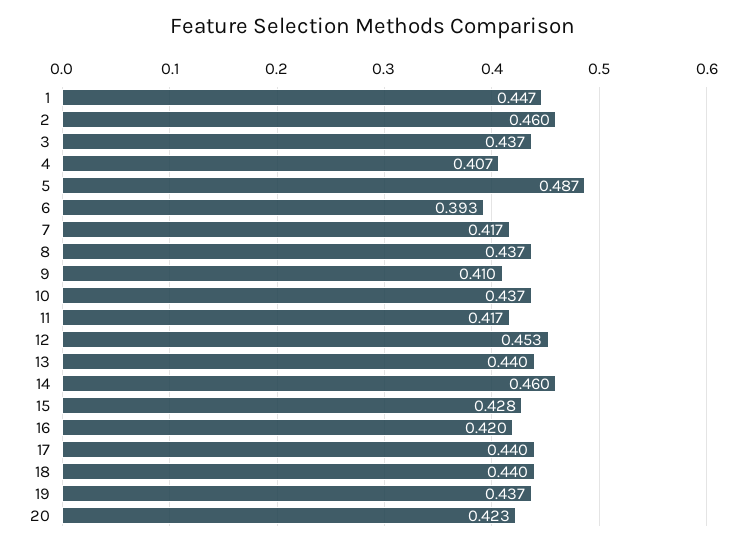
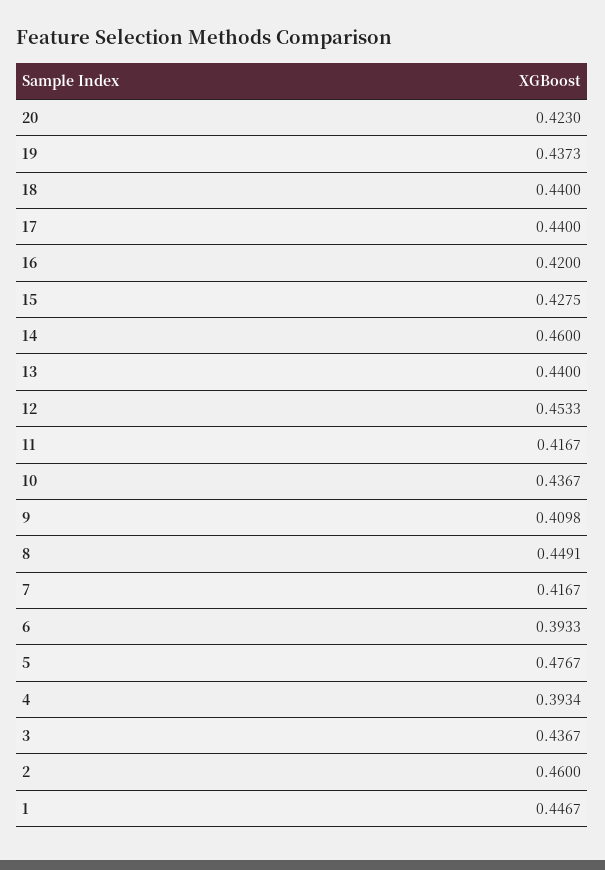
4: 0.407 -> 0.3934
5: 0.487 -> 0.4767
8: 0.437 -> 0.4491

